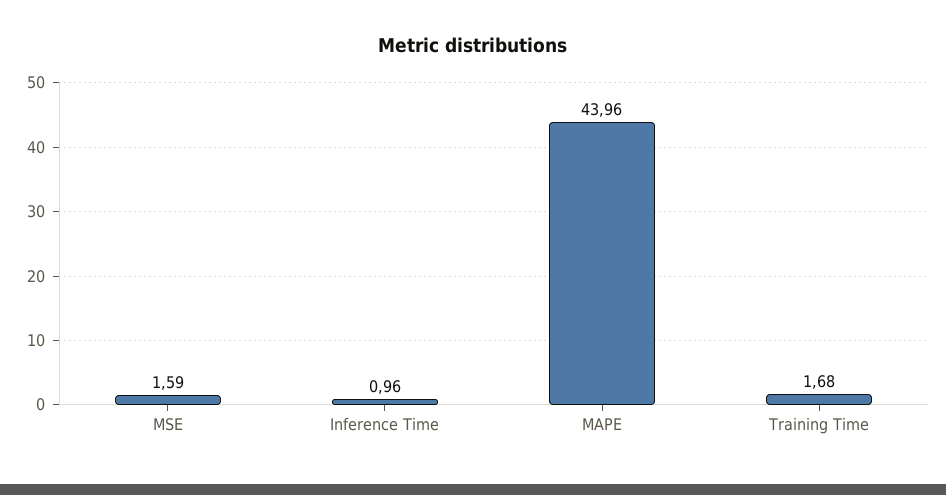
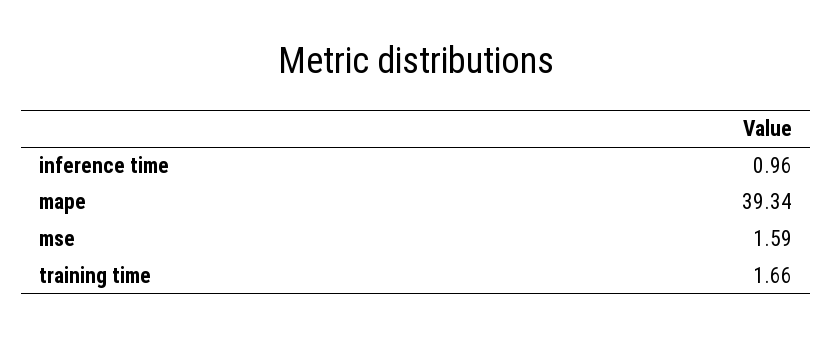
MAPE: 43.96 -> 39.34
Training Time: 1.68 -> 1.66

